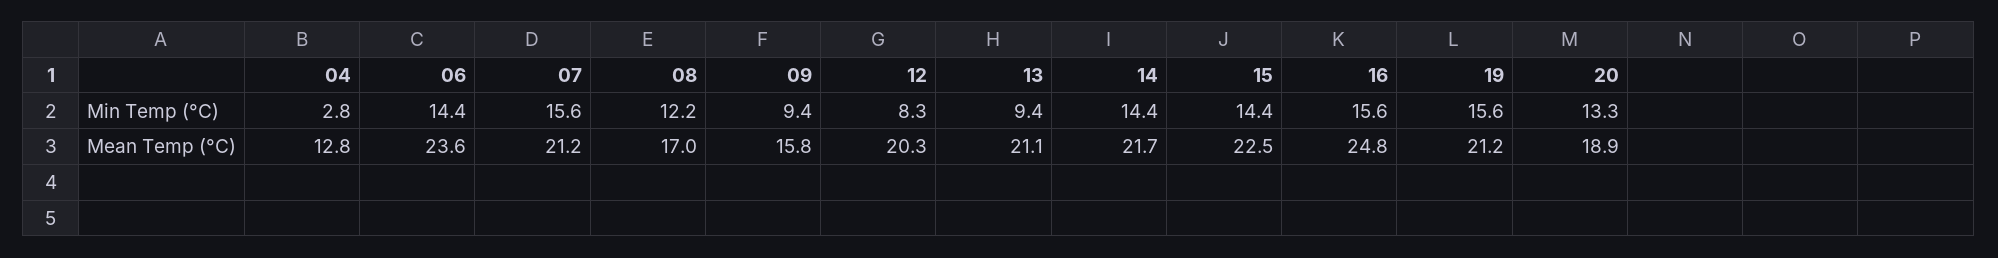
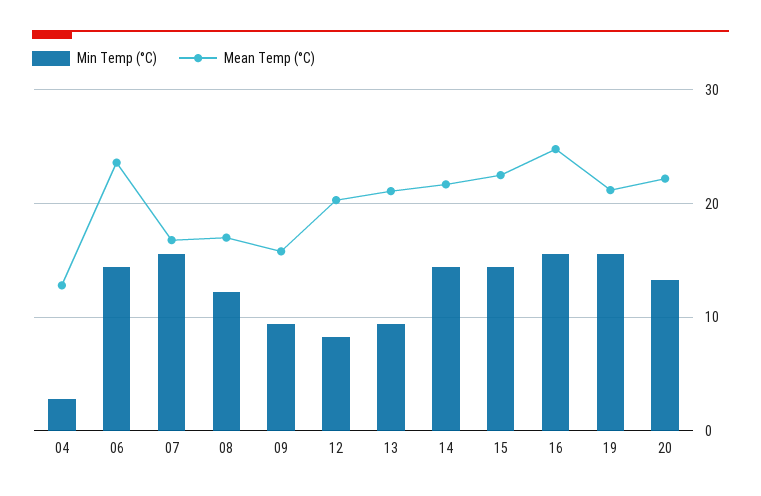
Mean Temp (°C), 07: 21.2 -> 17
Mean Temp (°C), 20: 18.9 -> 22

